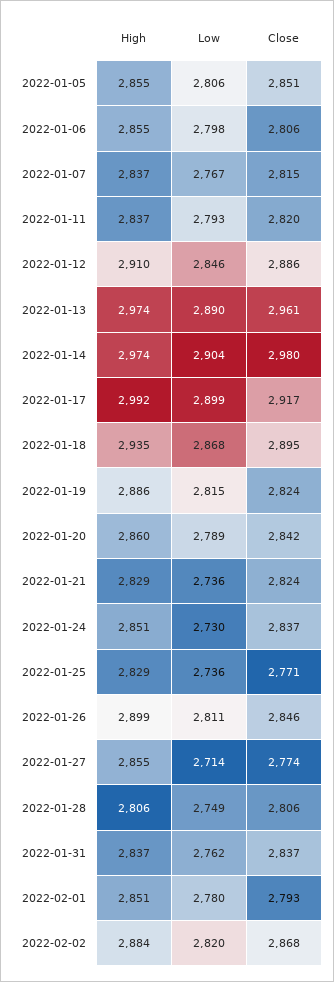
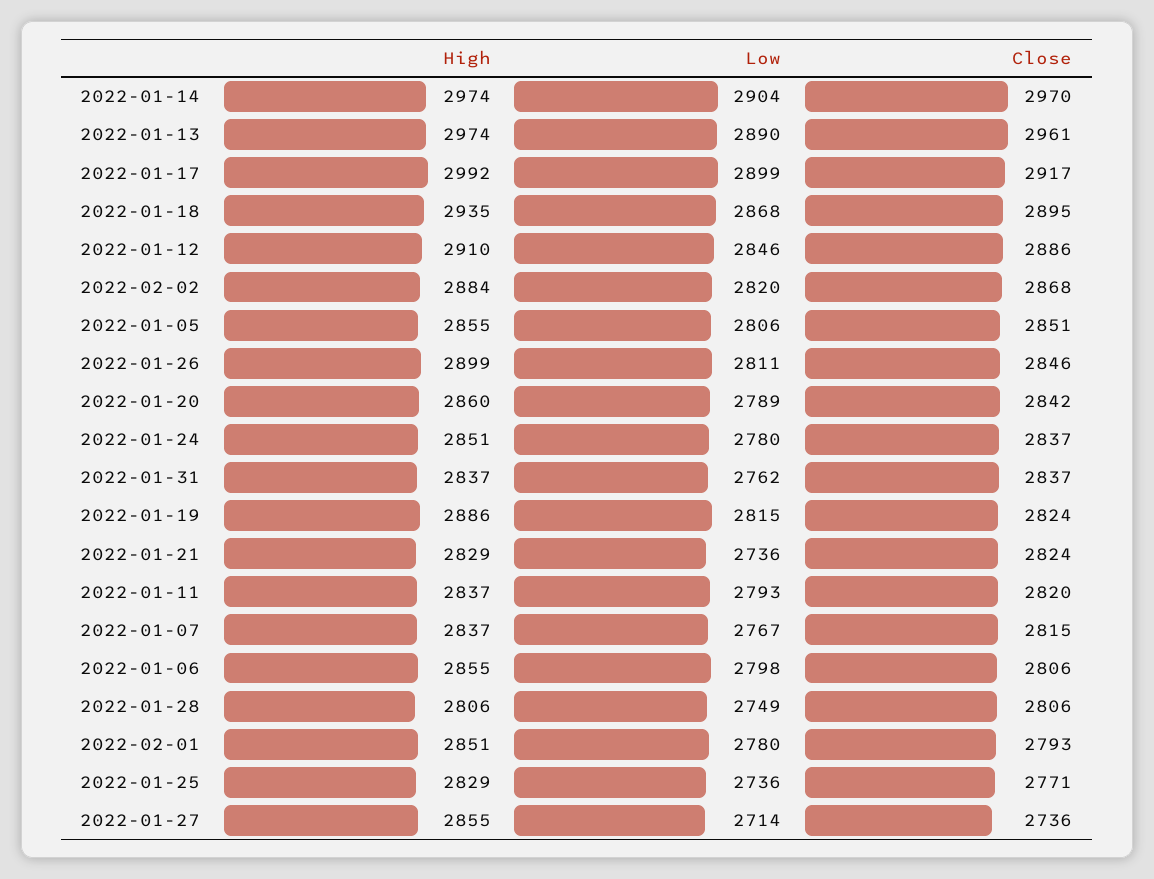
Close, 2022-01-14: 2980 -> 2970
Low, 2022-01-24: 2730 -> 2780
Close, 2022-01-27: 2774 -> 2736

